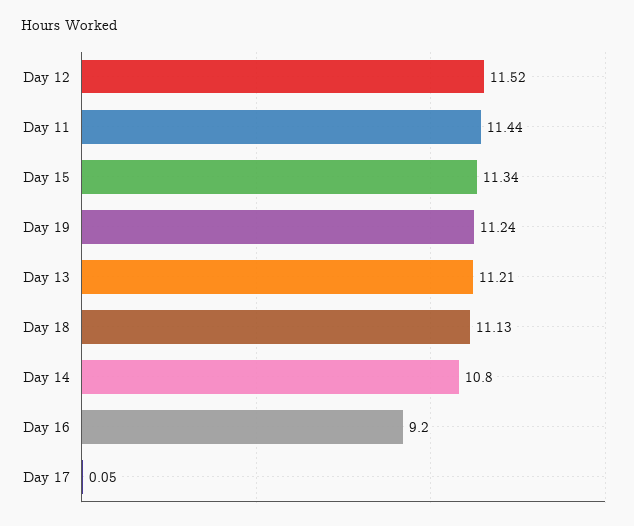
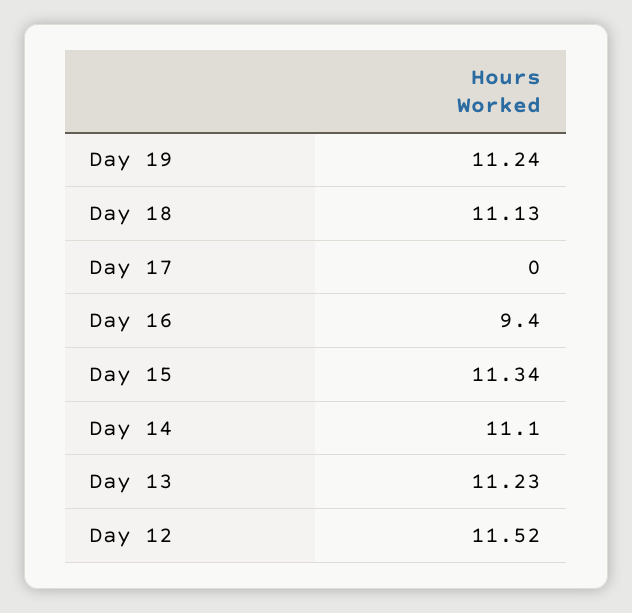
Day 11: 11.44 -> none
Day 13: 11.21 -> 11.23
Day 14: 10.8 -> 11.1
Day 16: 9.2 -> 9.4
Day 17: 0.05 -> 0

